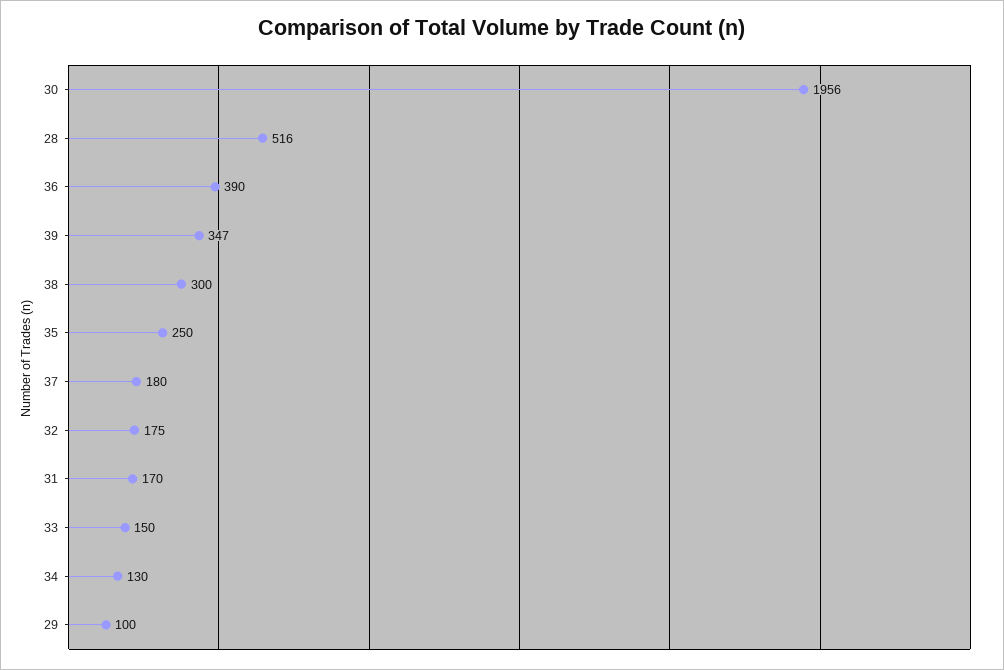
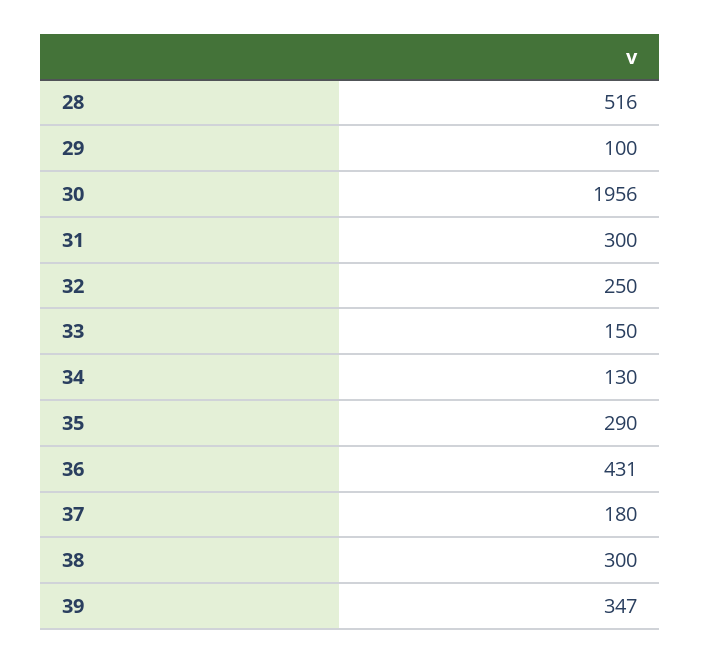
36: 390 -> 431
35: 250 -> 290
32: 175 -> 250
31: 170 -> 300

